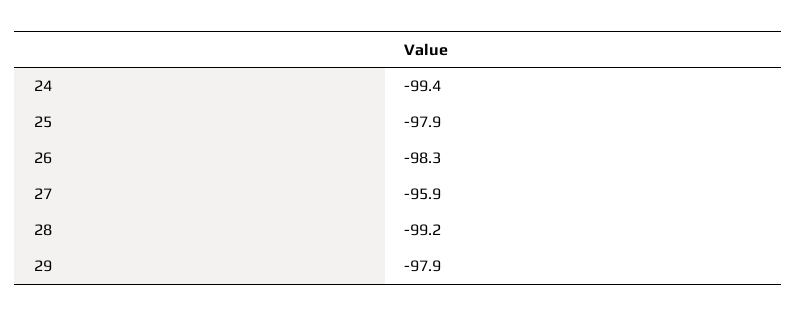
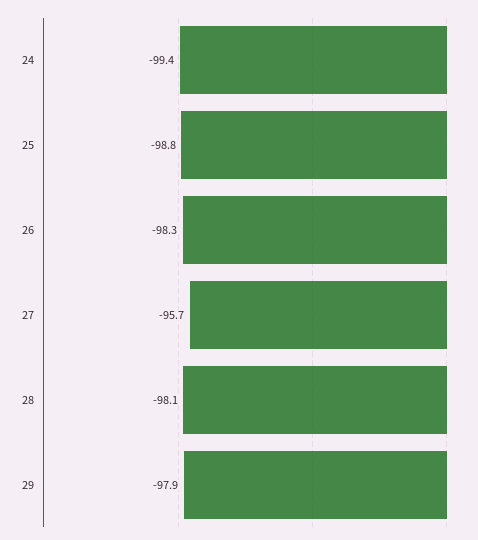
25: -97.9 -> -98.8
27: -95.9 -> -95.7
28: -99.2 -> -98.1

